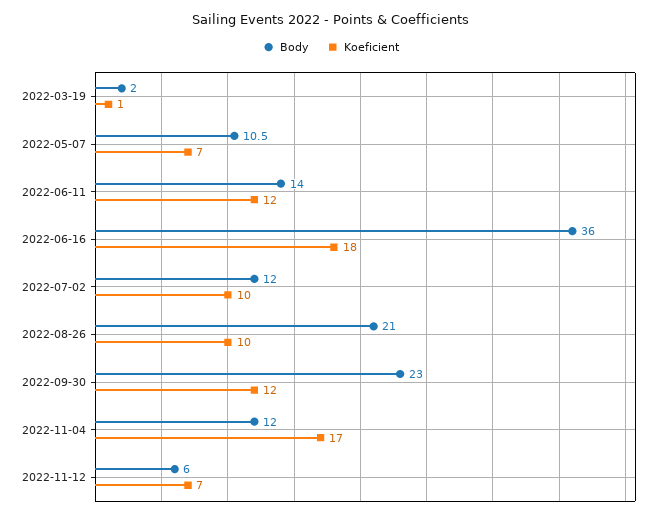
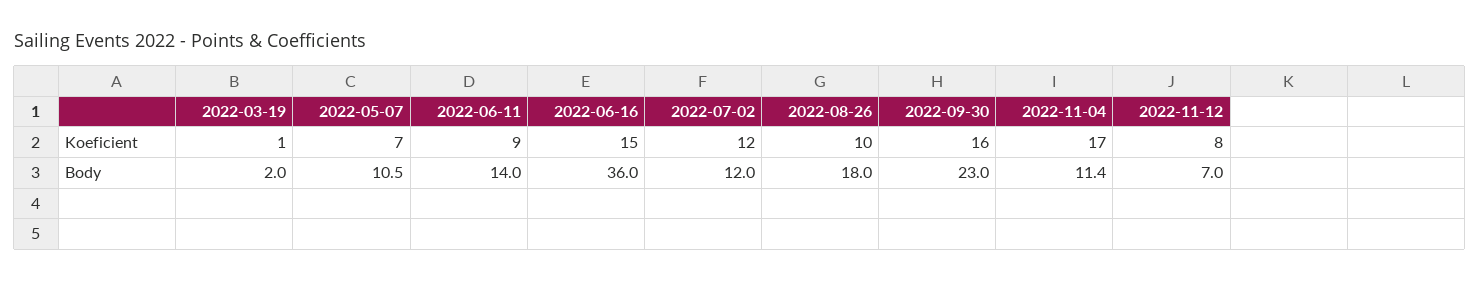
Koeficient, 2022-06-11: 12 -> 9
Koeficient, 2022-06-16: 18 -> 15
Koeficient, 2022-07-02: 10 -> 12
Body, 2022-08-26: 21 -> 18
Koeficient, 2022-09-30: 12 -> 16
Body, 2022-11-04: 12 -> 11.4
Body, 2022-11-12: 6 -> 7
Koeficient, 2022-11-12: 7 -> 8

